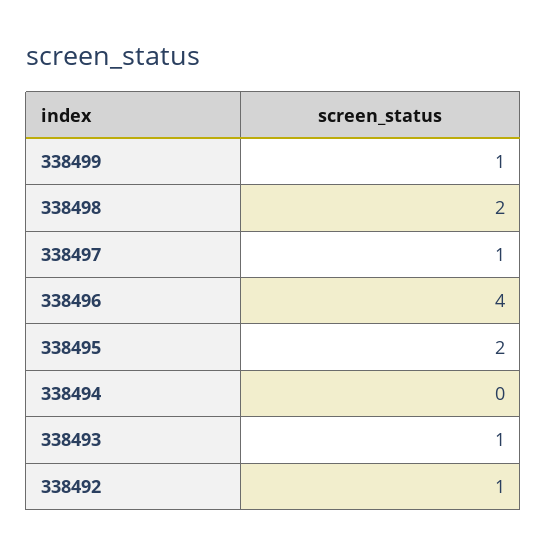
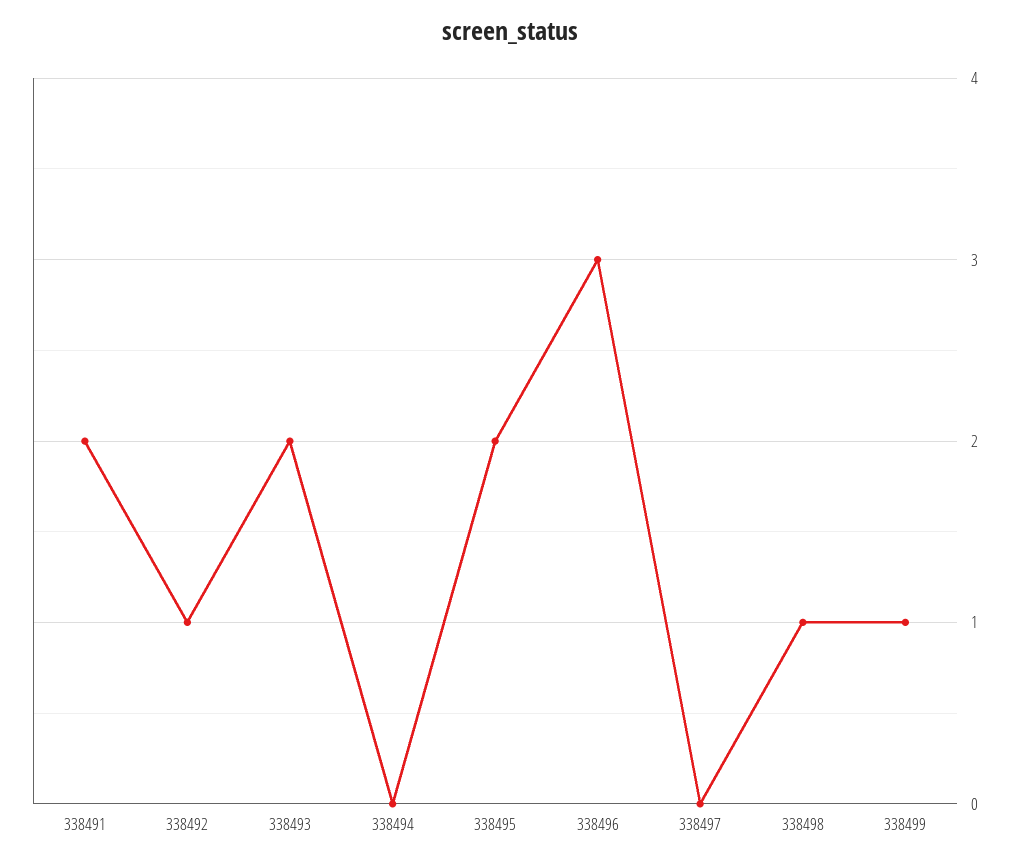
338498: 2 -> 1
338497: 1 -> 0
338496: 4 -> 3
338493: 1 -> 2
338491: none -> 2

